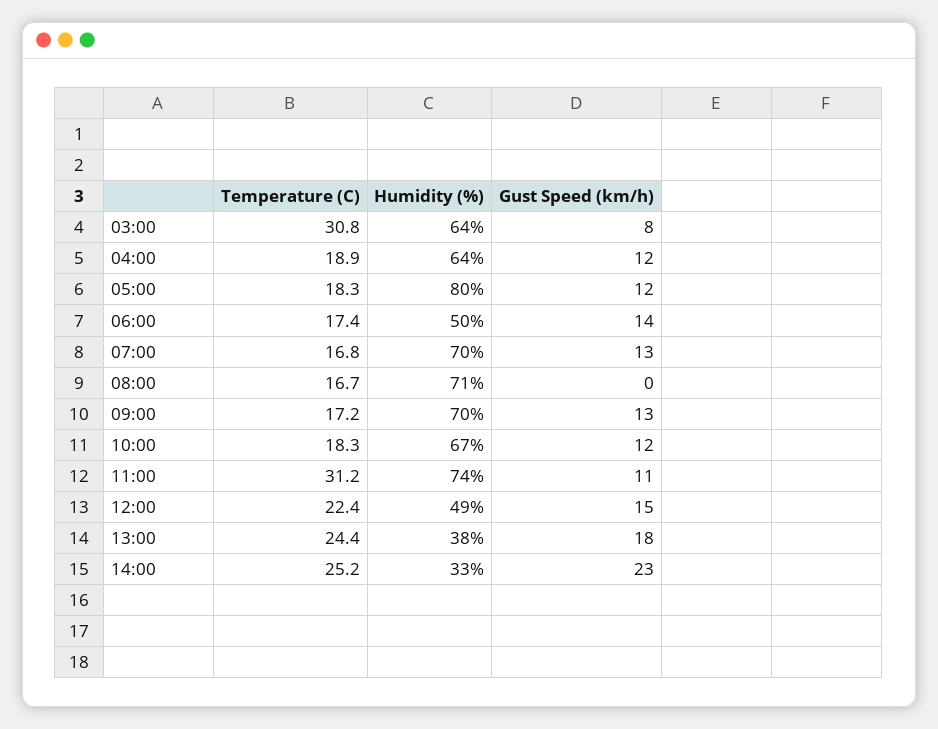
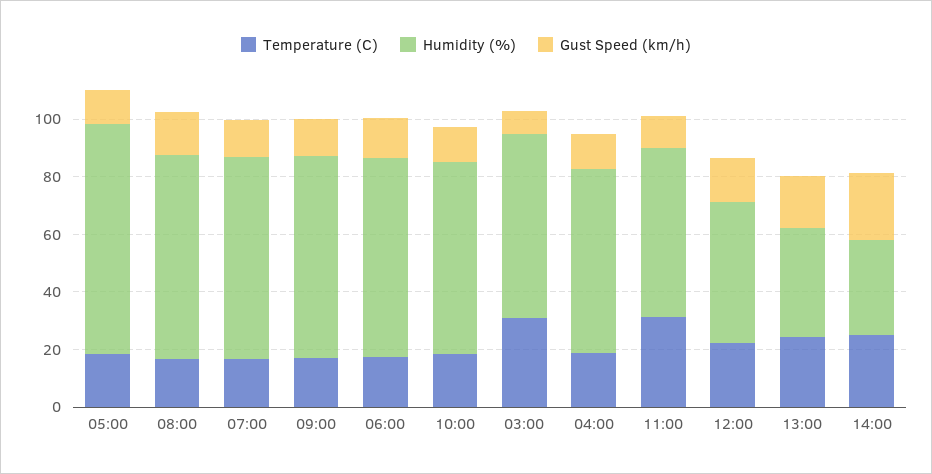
Humidity (%), 06:00: 50 -> 70
Gust Speed (km/h), 08:00: 0 -> 15
Humidity (%), 11:00: 74 -> 60

